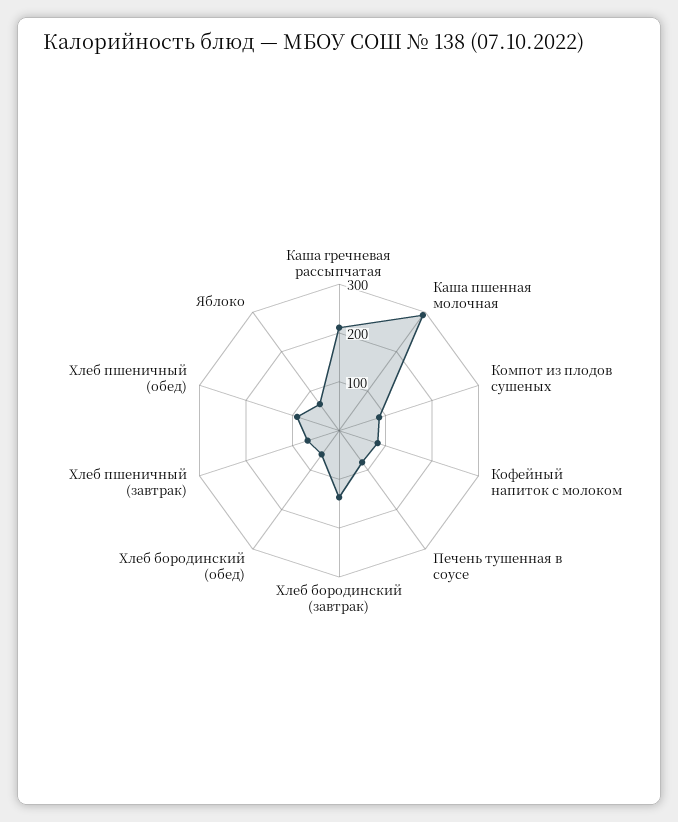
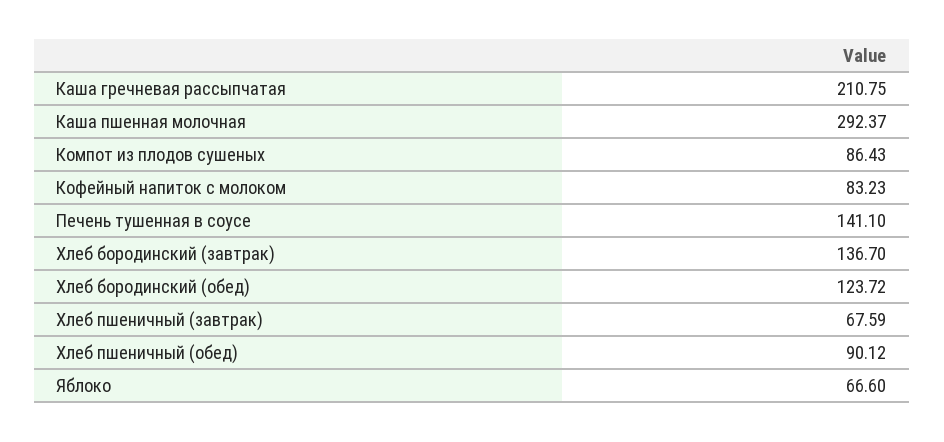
Печень тушенная в соусе: 80 -> 141.1
Хлеб бородинский (обед): 60 -> 123.72

